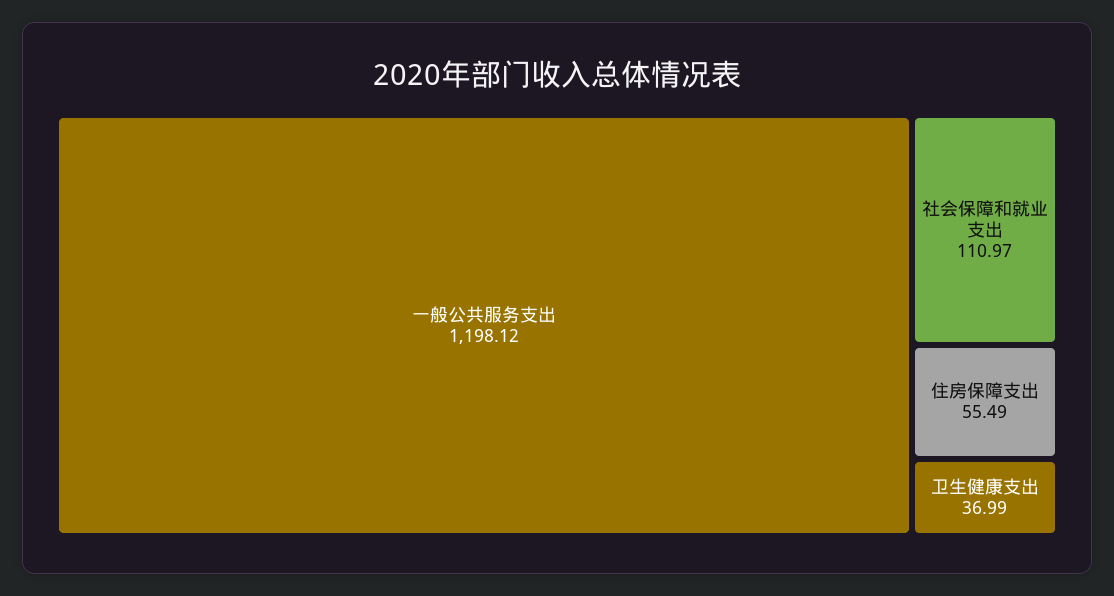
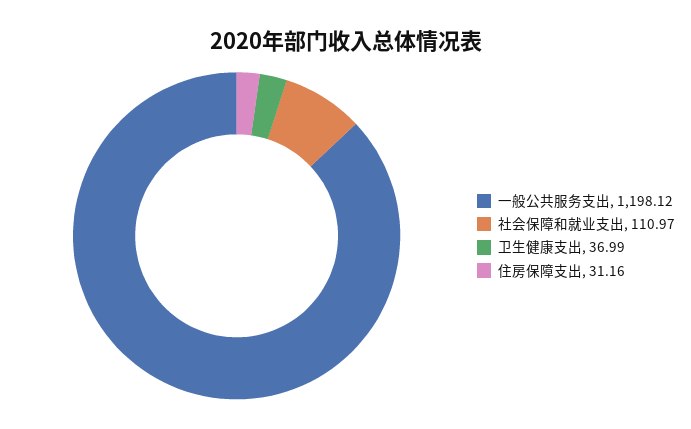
住房保障支出: 55.49 -> 31.16

